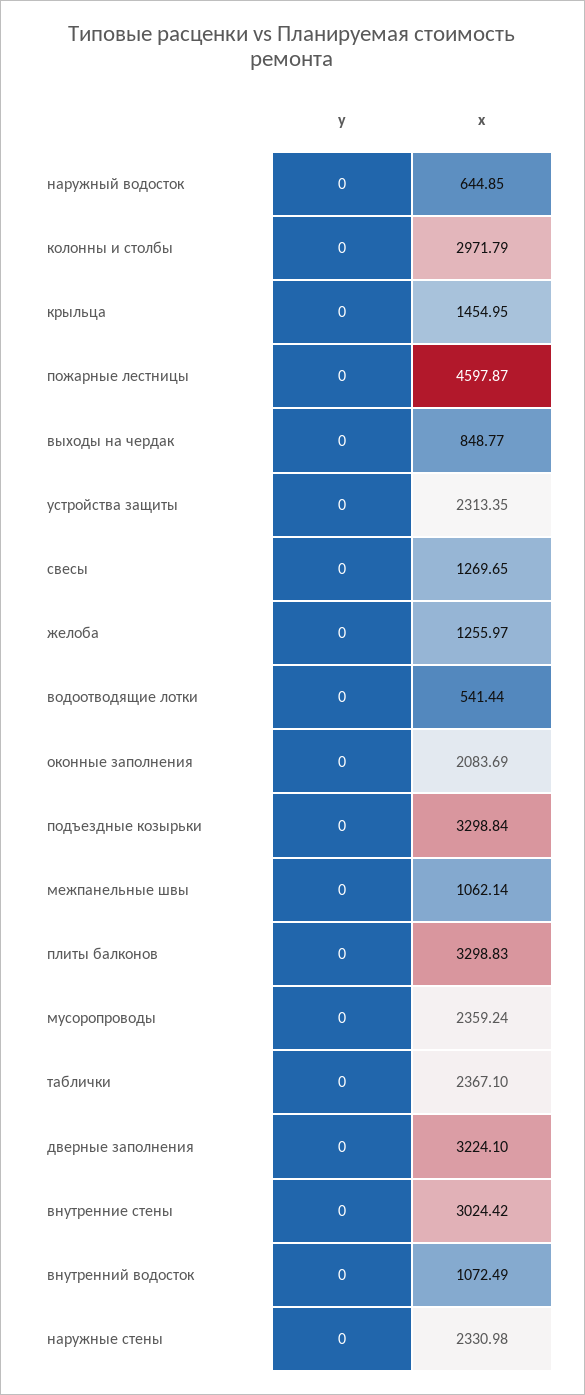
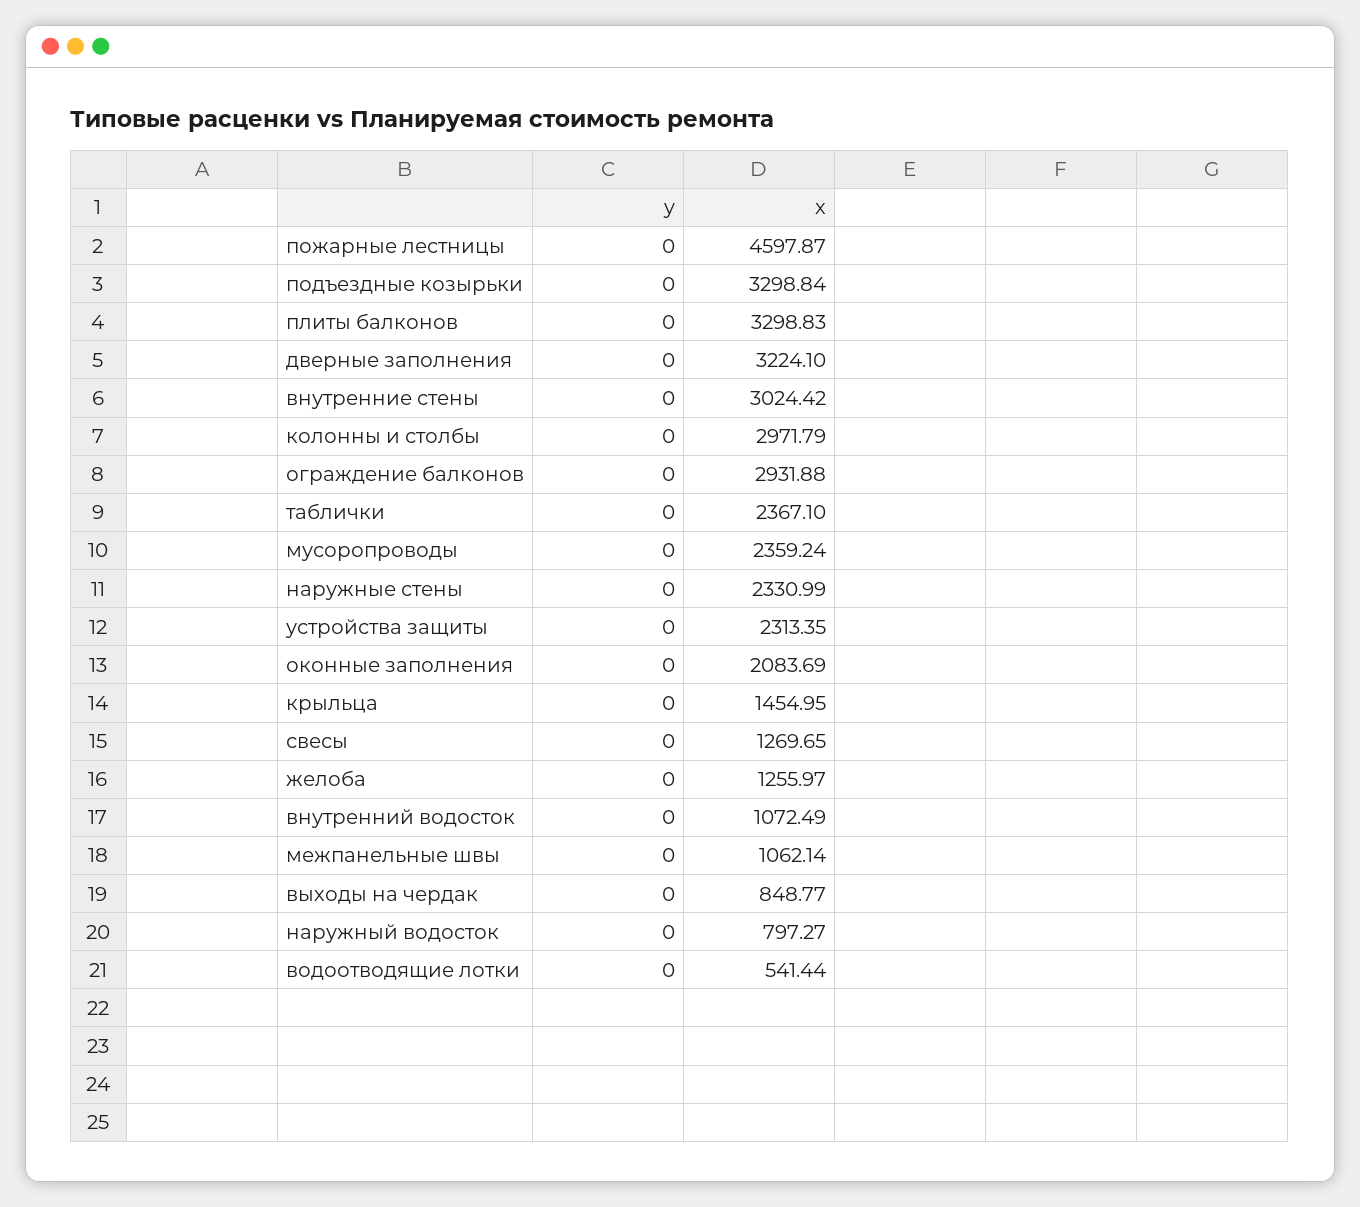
x, наружный водосток: 644.85 -> 797.27
x, наружные стены: 2330.98 -> 2330.99
y, ограждение балконов: none -> 0
x, ограждение балконов: none -> 2931.88

